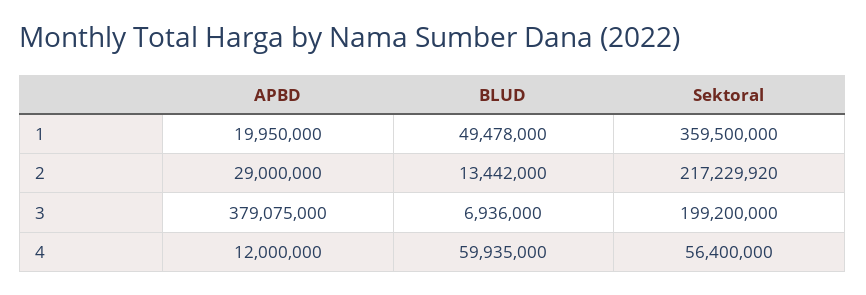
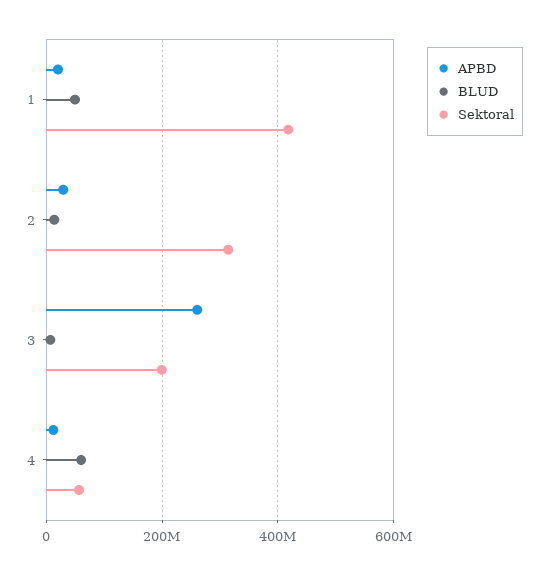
Sektoral, 1: 359500000 -> 420000000
Sektoral, 2: 217229920 -> 320000000
APBD, 3: 379075000 -> 260000000

